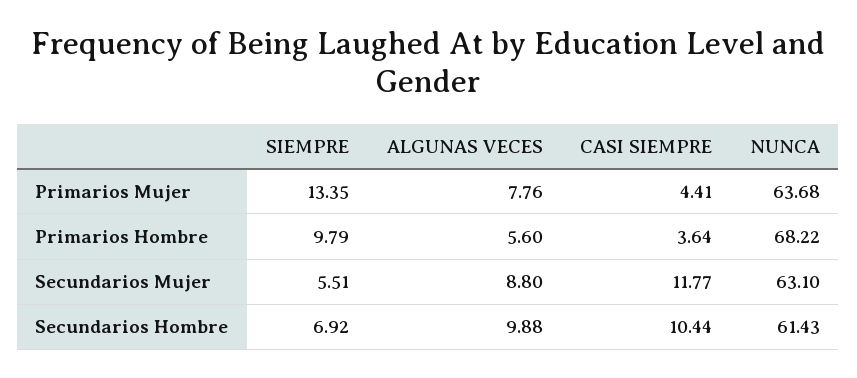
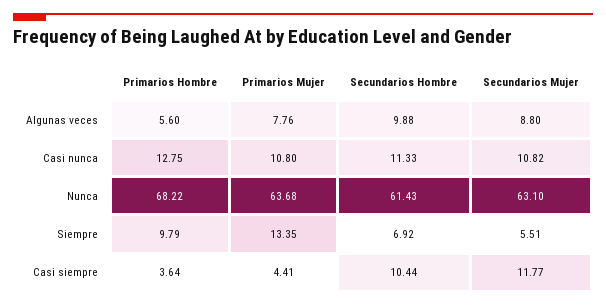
Casi nunca, Primarios Hombre: none -> 12.75
Casi nunca, Primarios Mujer: none -> 10.8
Casi nunca, Secundarios Hombre: none -> 11.33
Casi nunca, Secundarios Mujer: none -> 10.82

